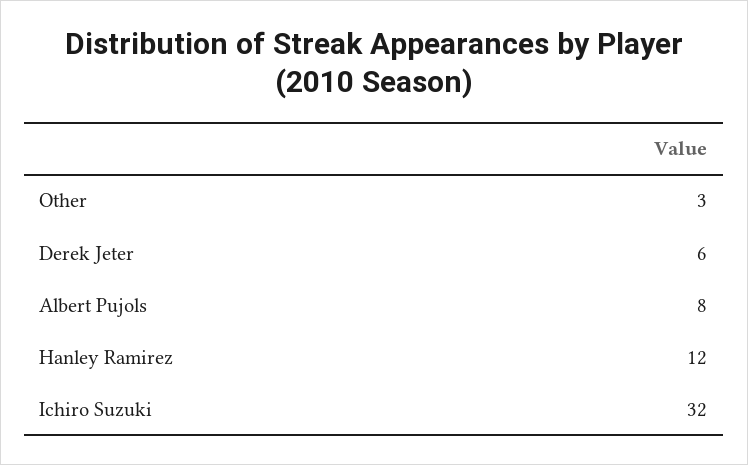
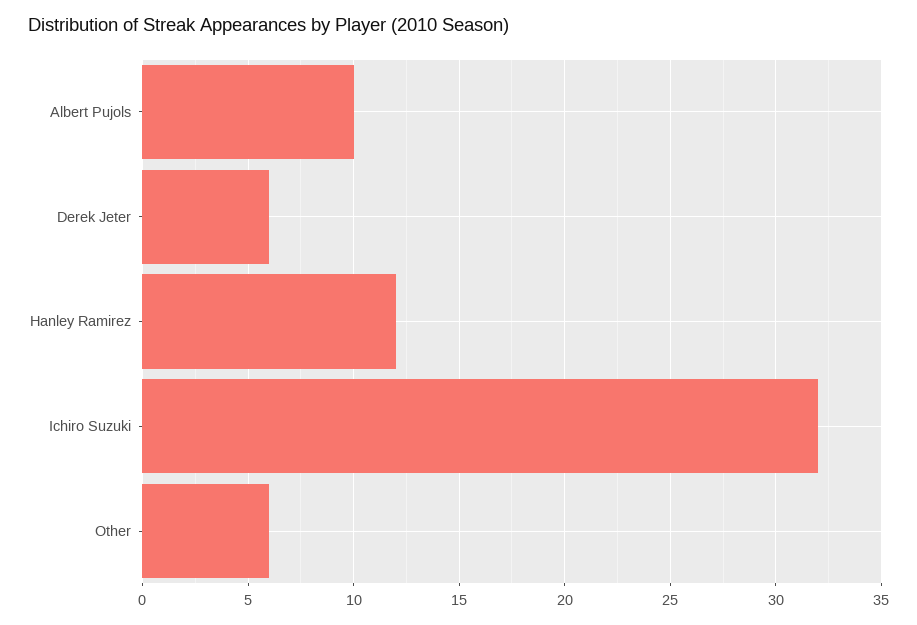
Other: 3 -> 6
Albert Pujols: 8 -> 10

